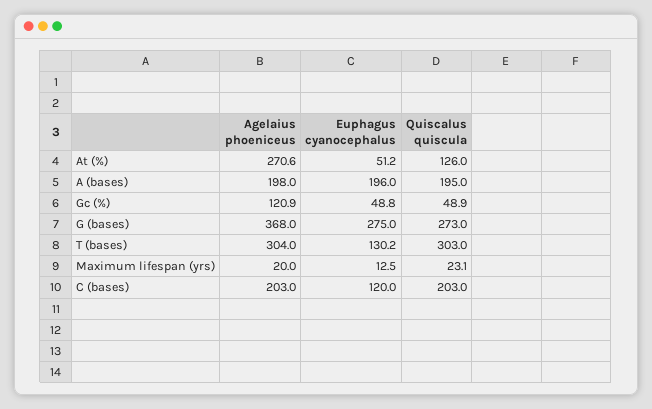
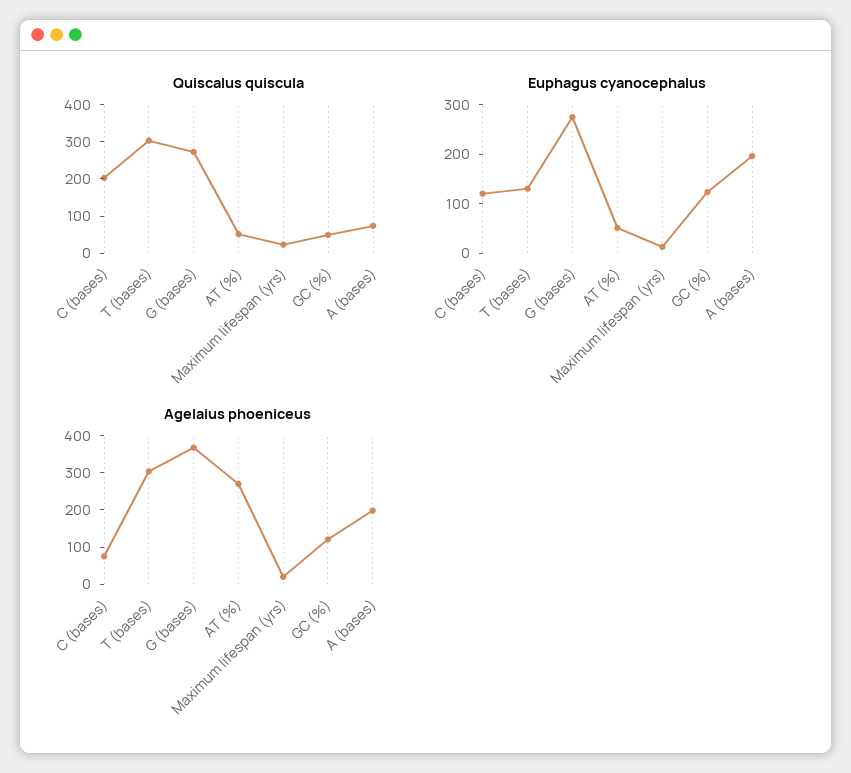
Quiscalus quiscula, At (%): 126 -> 50
Quiscalus quiscula, A (bases): 195 -> 75
Euphagus cyanocephalus, Gc (%): 48.8 -> 120
Agelaius phoeniceus, C (bases): 203 -> 75

